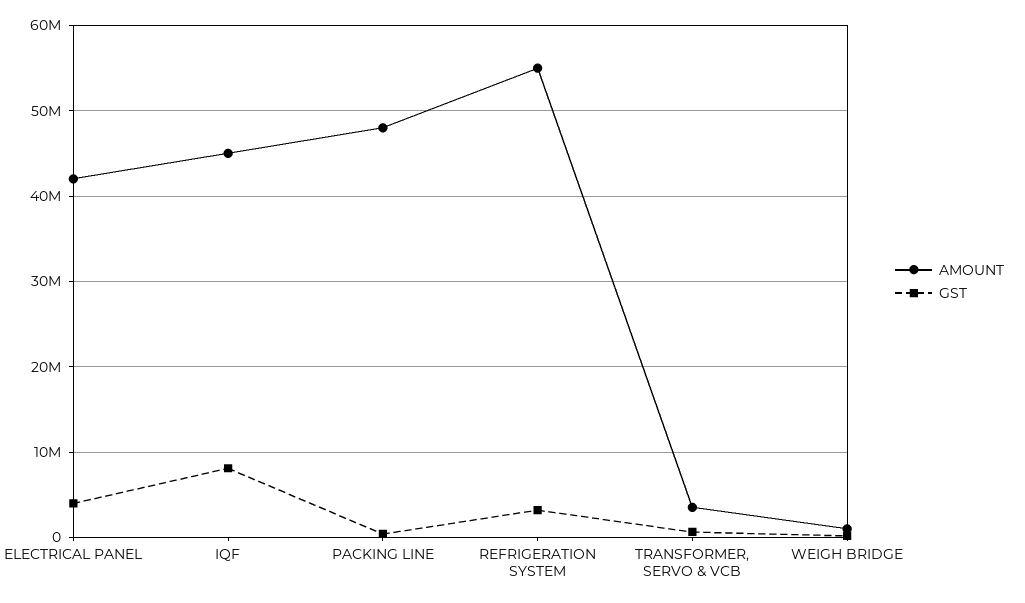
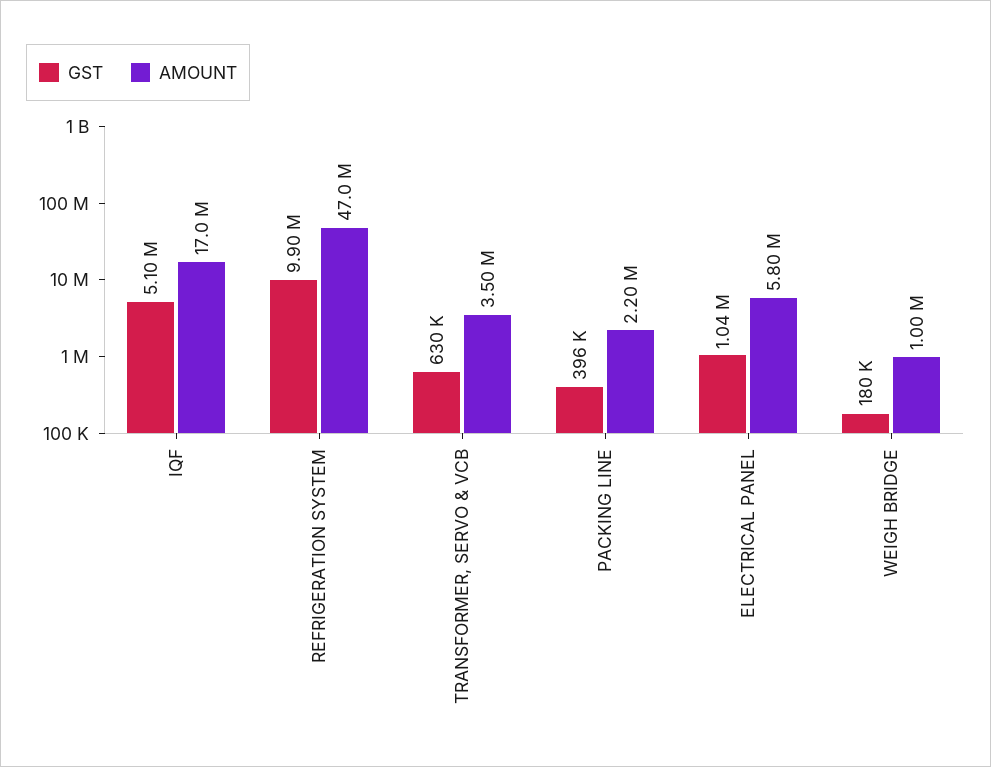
AMOUNT, ELECTRICAL PANEL: 42000000 -> 5800000
GST, ELECTRICAL PANEL: 4000000 -> 1040000
AMOUNT, IQF: 45000000 -> 17000000
GST, IQF: 8000000 -> 5100000
AMOUNT, PACKING LINE: 48000000 -> 2200000
AMOUNT, REFRIGERATION SYSTEM: 55000000 -> 47000000
GST, REFRIGERATION SYSTEM: 3000000 -> 9900000

